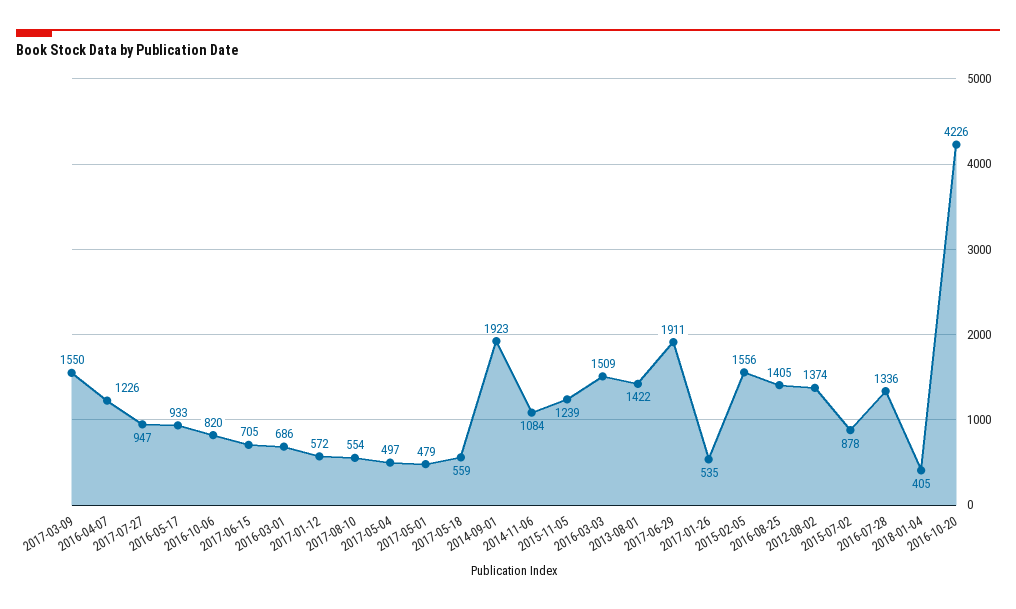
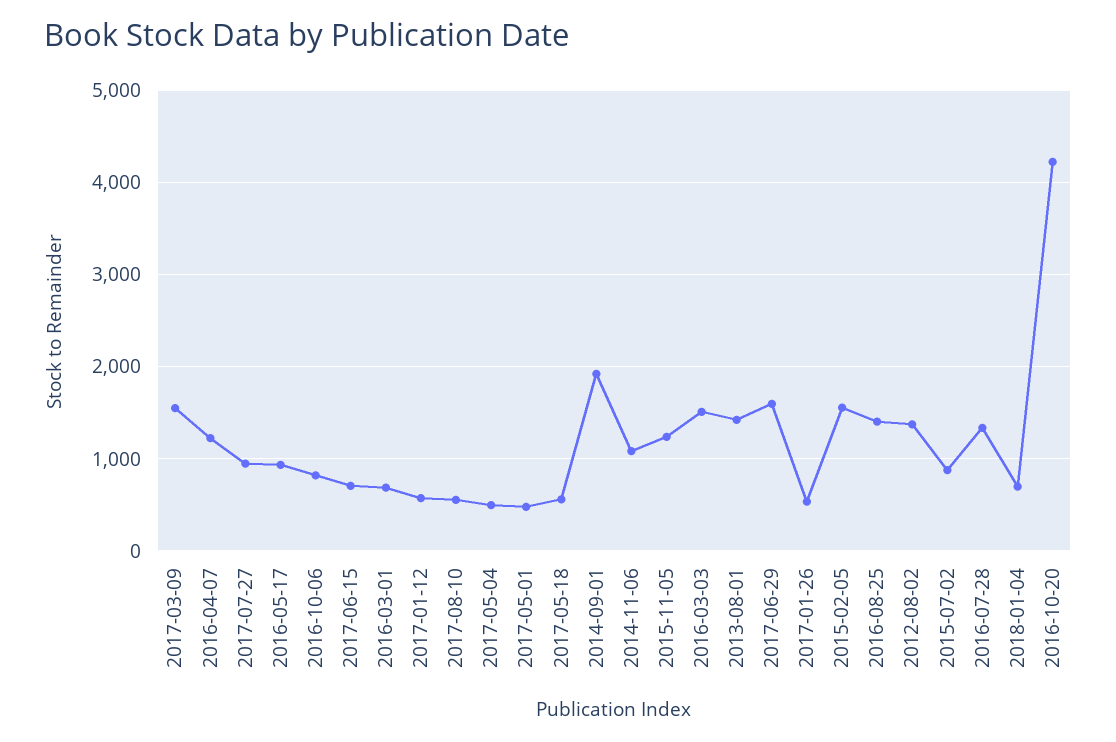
2017-06-29: 1911 -> 1600
2018-01-04: 405 -> 700

